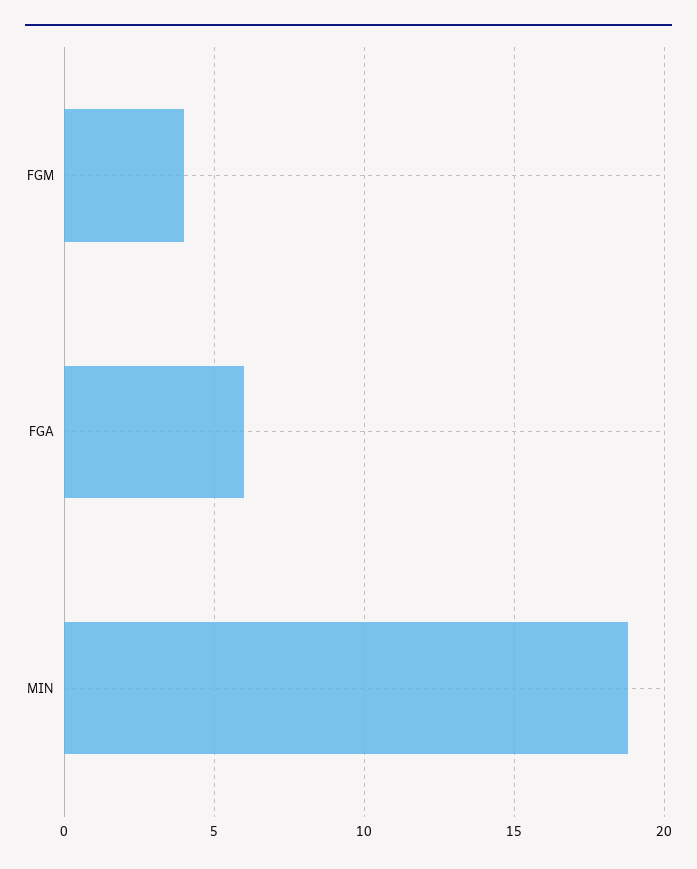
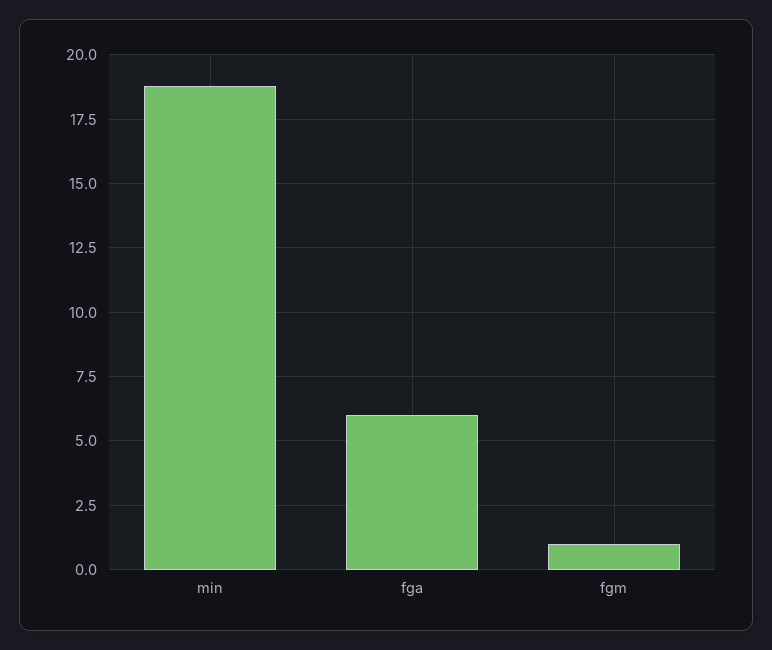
FGM: 4 -> 1

